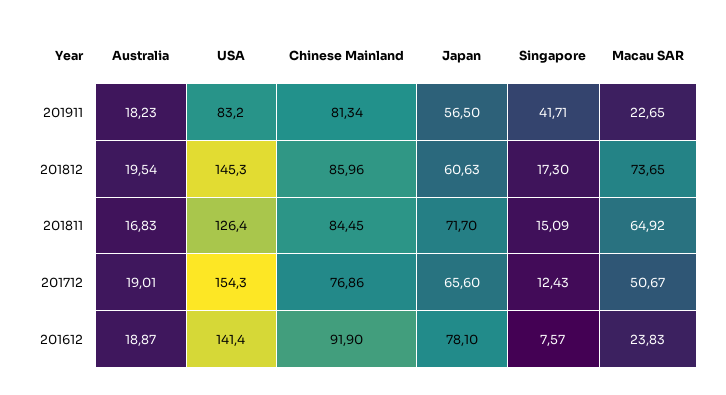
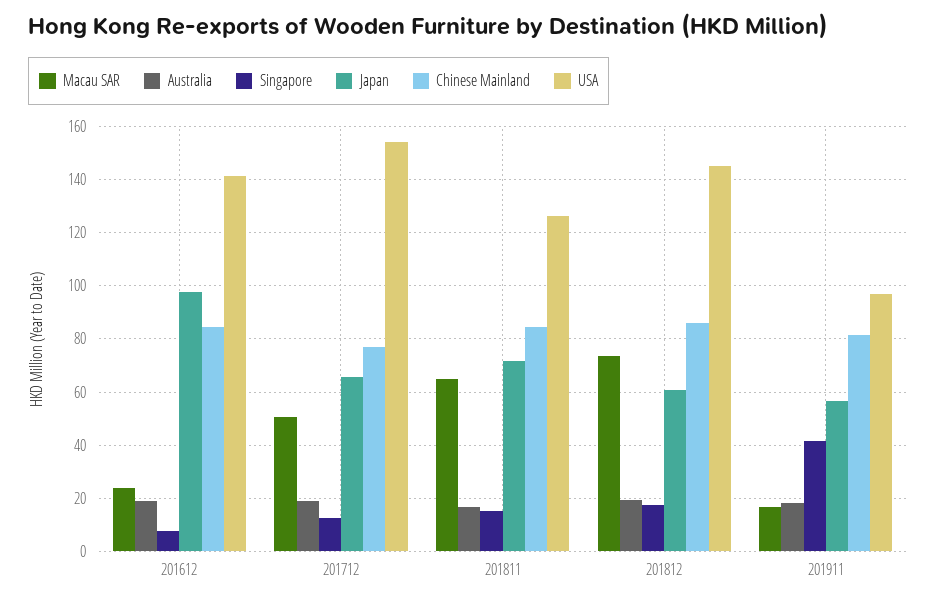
USA, 201911: 83.2 -> 97.5
Macau SAR, 201911: 22.65 -> 17.5
Chinese Mainland, 201612: 91.9 -> 85
Japan, 201612: 78.1 -> 97.5

